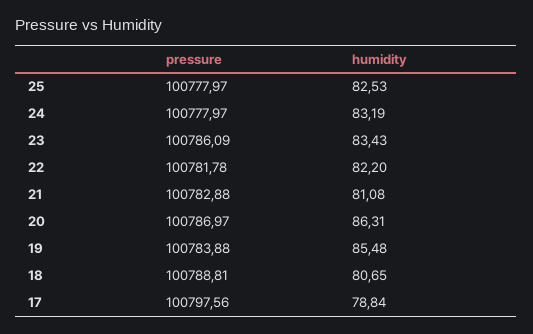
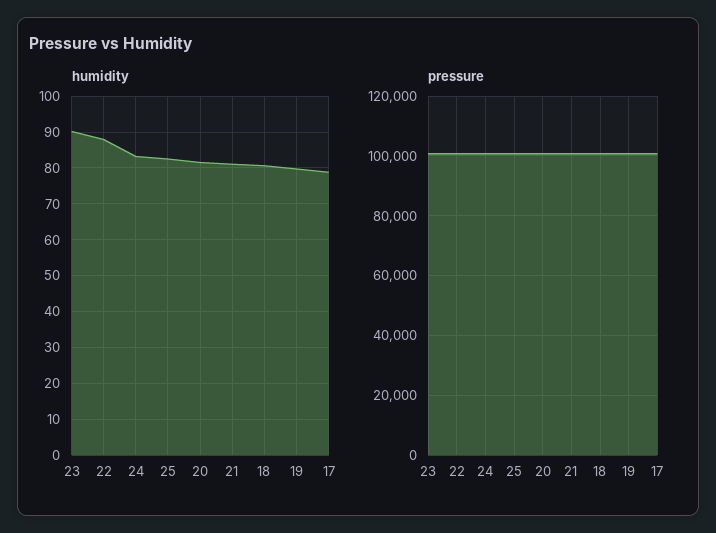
humidity, 23: 83.43 -> 90
humidity, 22: 82.2 -> 88
humidity, 20: 86.31 -> 82
humidity, 19: 85.48 -> 80

